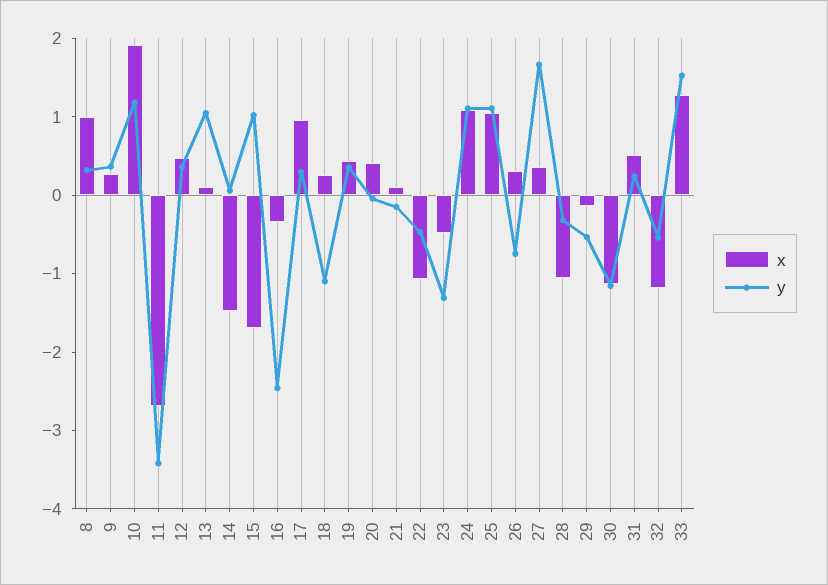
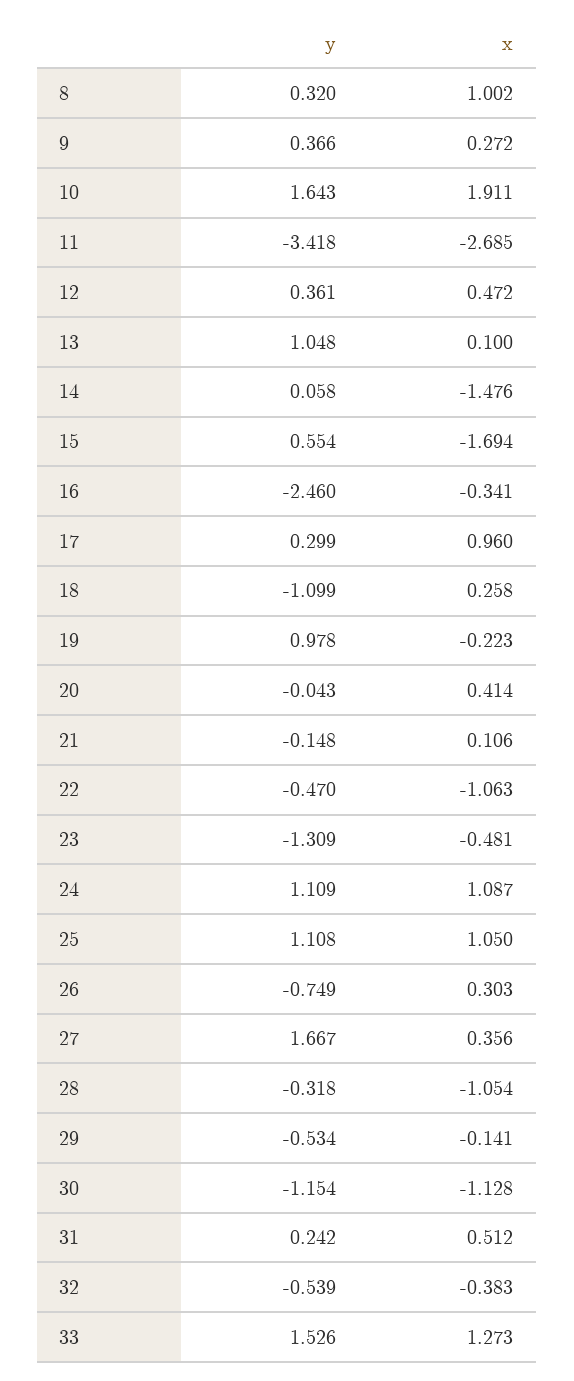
y, 10: 1.2 -> 1.643
y, 15: 1 -> 0.554
x, 19: 0.4 -> -0.223
y, 19: 0.4 -> 0.978
x, 32: -1.2 -> -0.383

